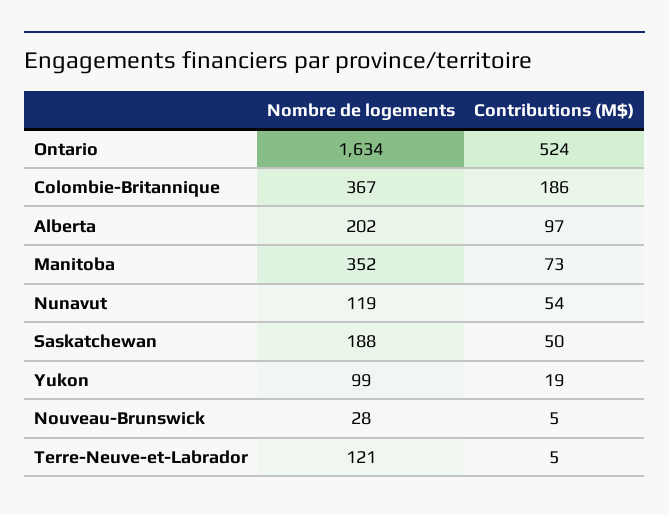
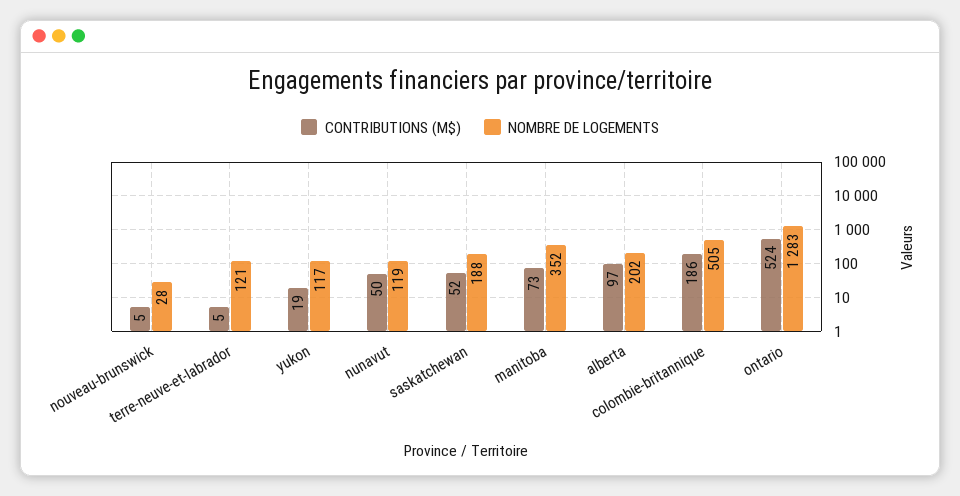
Nombre de logements, Ontario: 1634 -> 1283
Nombre de logements, Colombie-Britannique: 367 -> 505
Contributions (M$), Nunavut: 54 -> 50
Contributions (M$), Saskatchewan: 50 -> 52
Nombre de logements, Yukon: 99 -> 117

